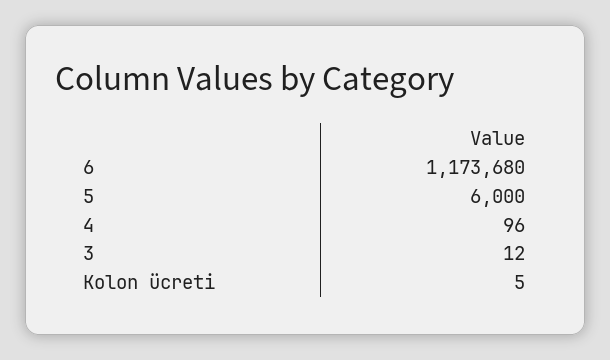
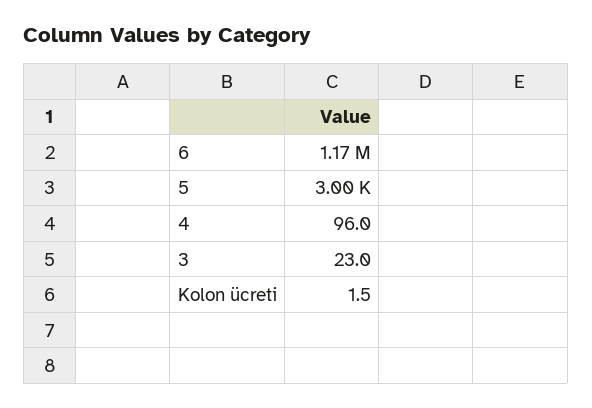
5: 6000 -> 3000
3: 12 -> 23
Kolon ücreti: 5 -> 1.5

